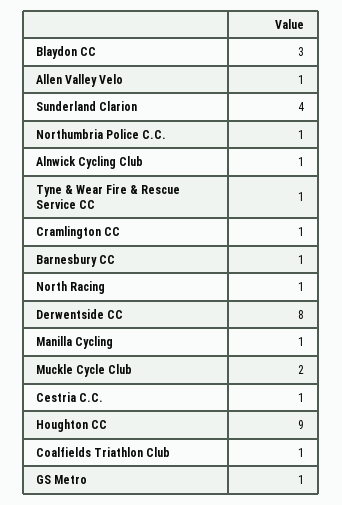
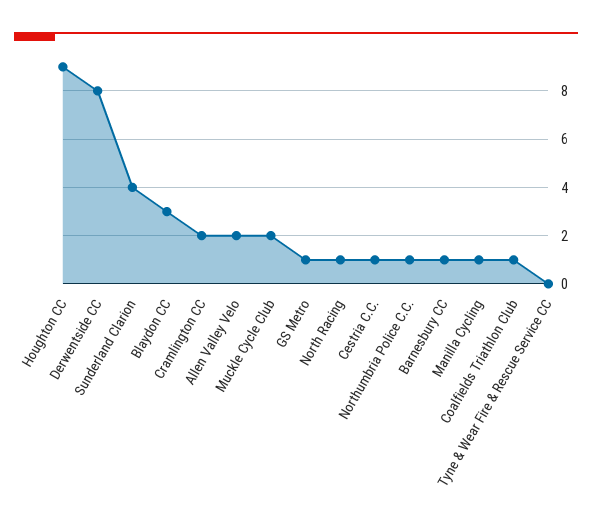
Allen Valley Velo: 1 -> 2
Alnwick Cycling Club: 1 -> none
Tyne & Wear Fire & Rescue Service CC: 1 -> 0
Cramlington CC: 1 -> 2

